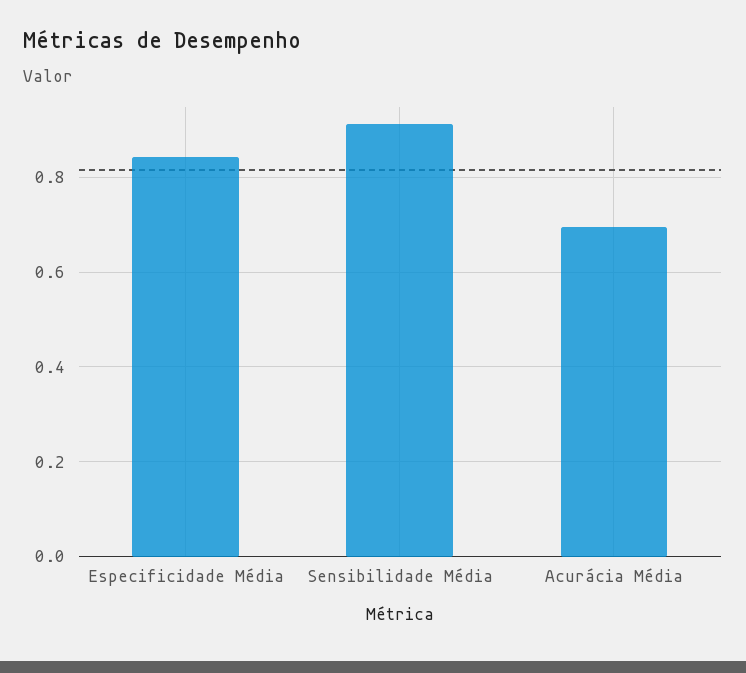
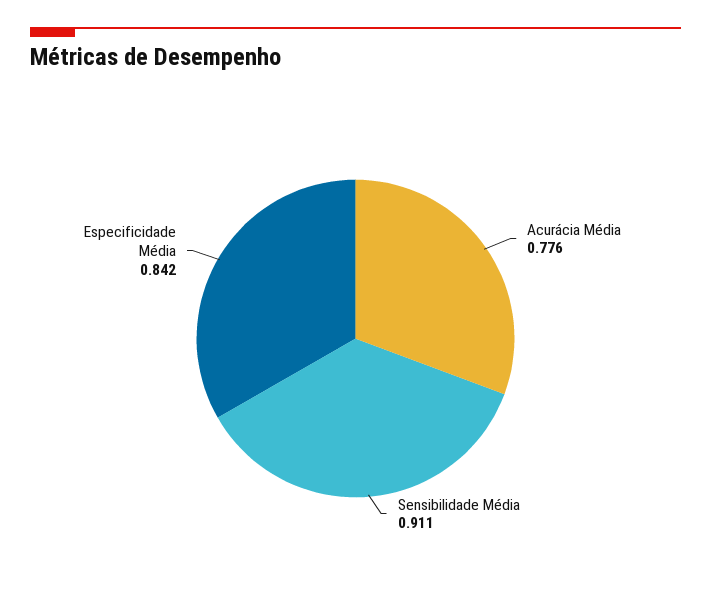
Acurácia Média: 0.7 -> 0.776

